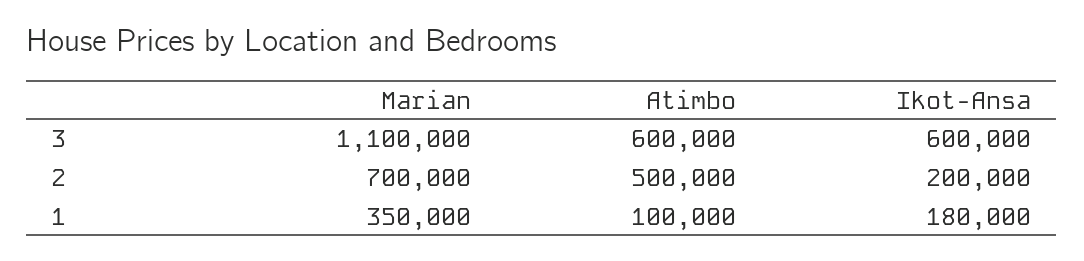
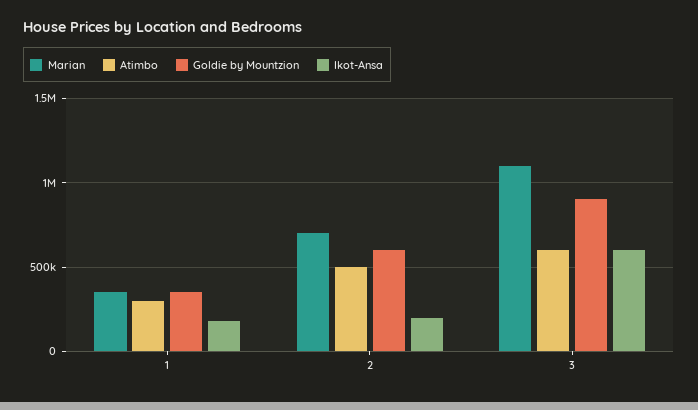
Atimbo, 1: 100000 -> 300000
Goldie by Mountzion, 1: none -> 350000
Goldie by Mountzion, 2: none -> 600000
Goldie by Mountzion, 3: none -> 900000

